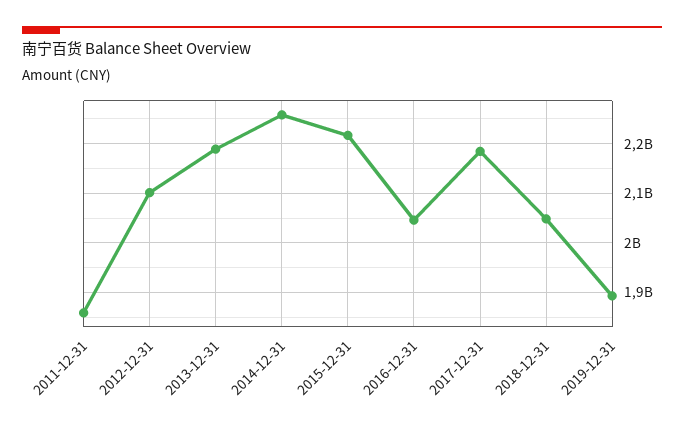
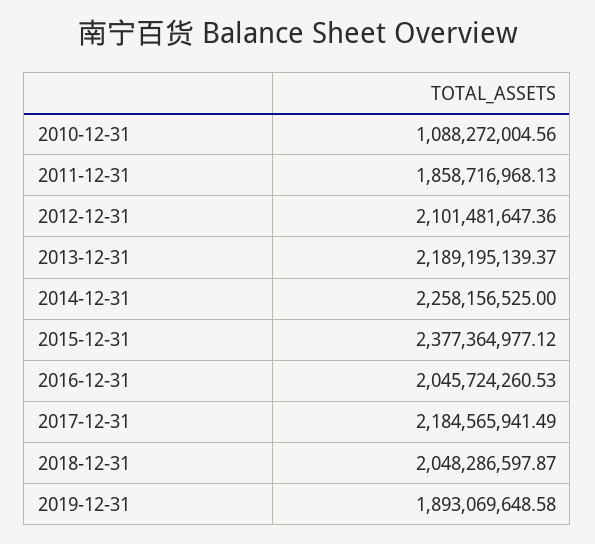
2015-12-31: 2220000000 -> 2377364977.12
2010-12-31: none -> 1088272004.56

